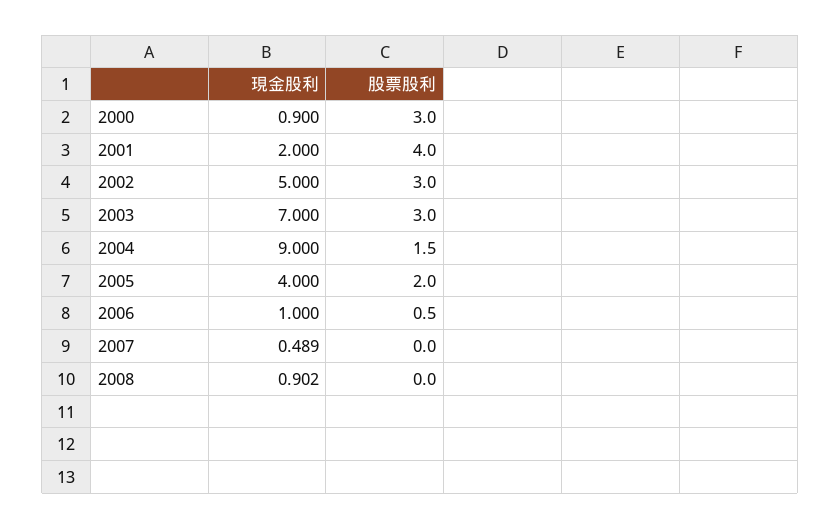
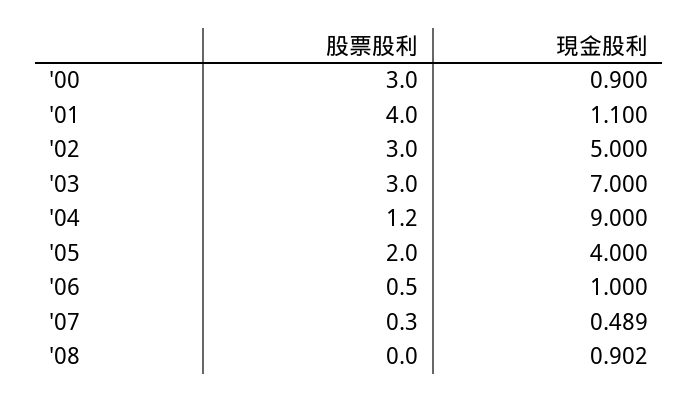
現金股利, 2001: 2 -> 1.1
股票股利, 2004: 1.5 -> 1.2
股票股利, 2007: 0 -> 0.3

